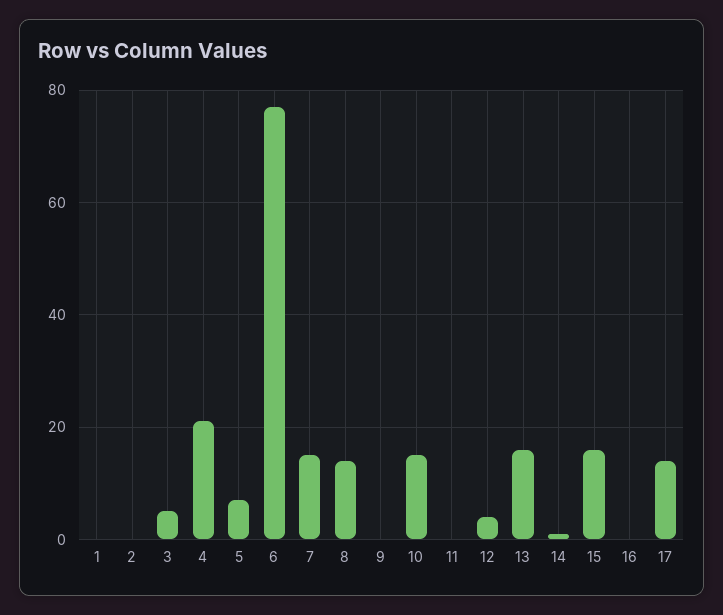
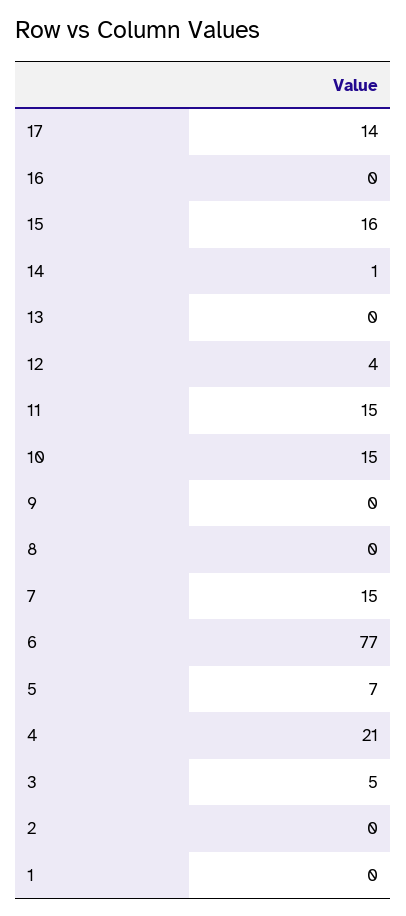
8: 15 -> 0
11: 0 -> 15
13: 15 -> 0

